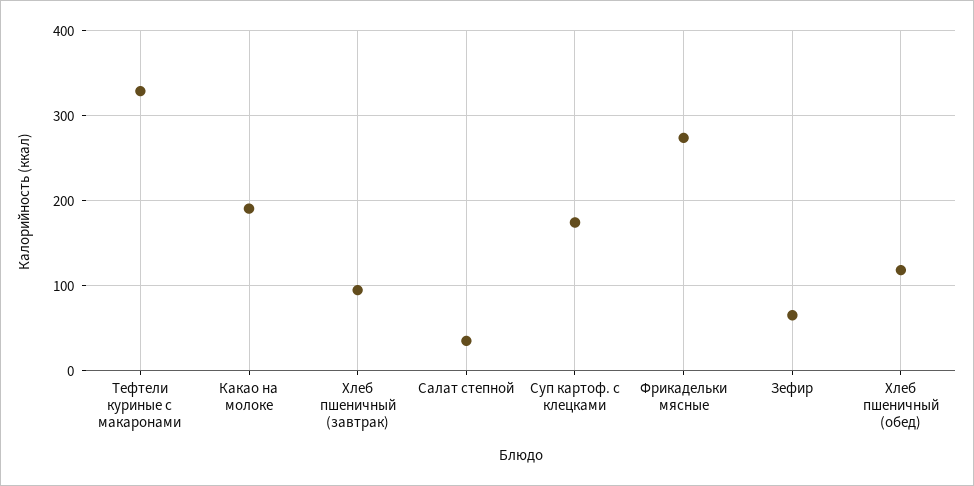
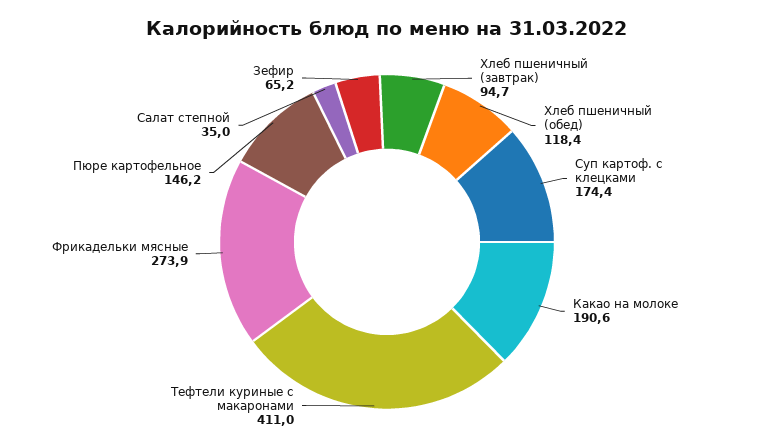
Тефтели куриные с макаронами: 330 -> 411
Пюре картофельное: none -> 146.2

